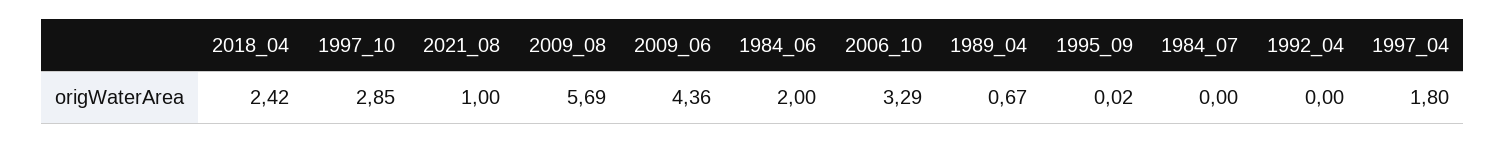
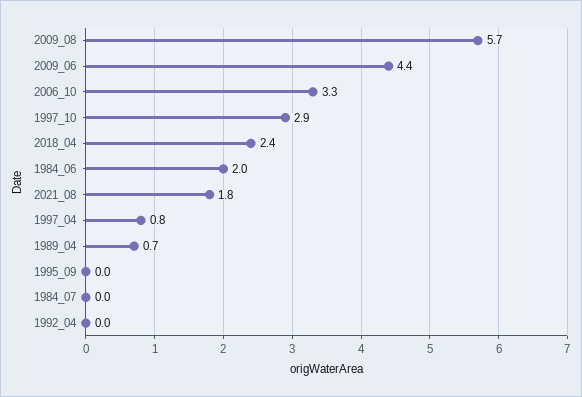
2021_08: 1 -> 1.8
1997_04: 1.8 -> 0.8

